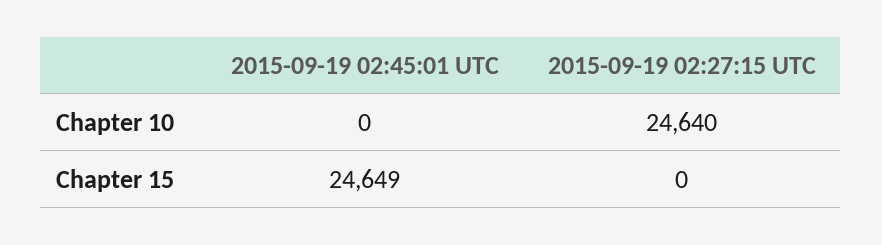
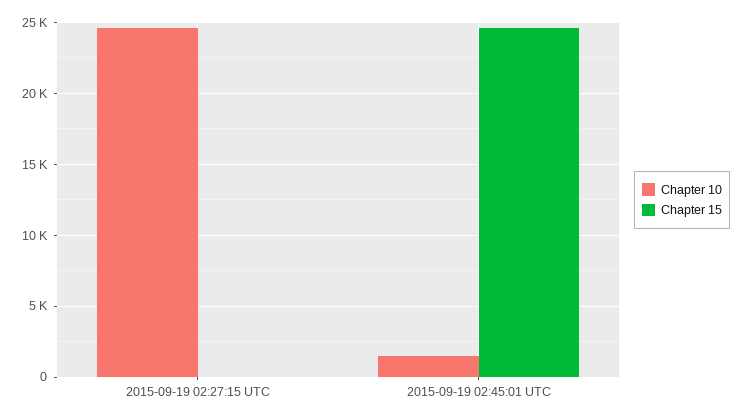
Chapter 10, 2015-09-19 02:45:01 UTC: 0 -> 1500

